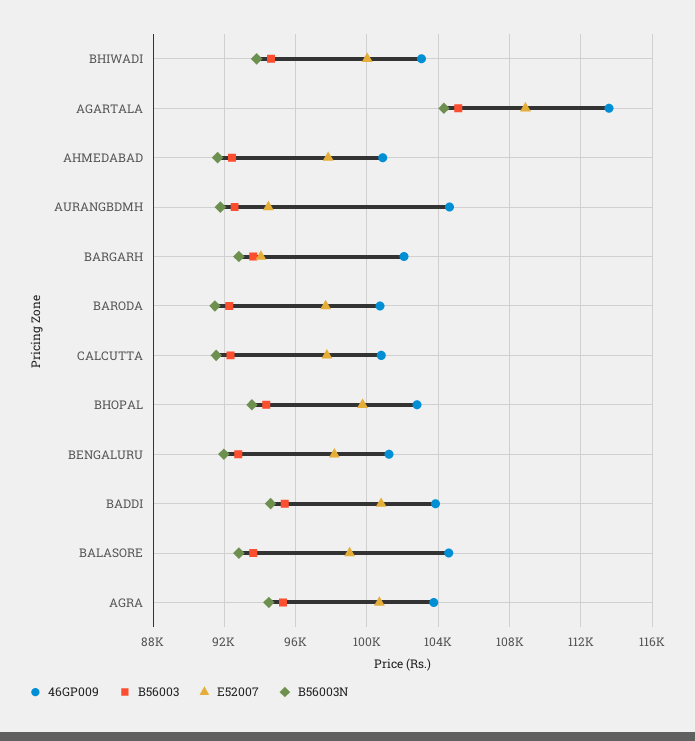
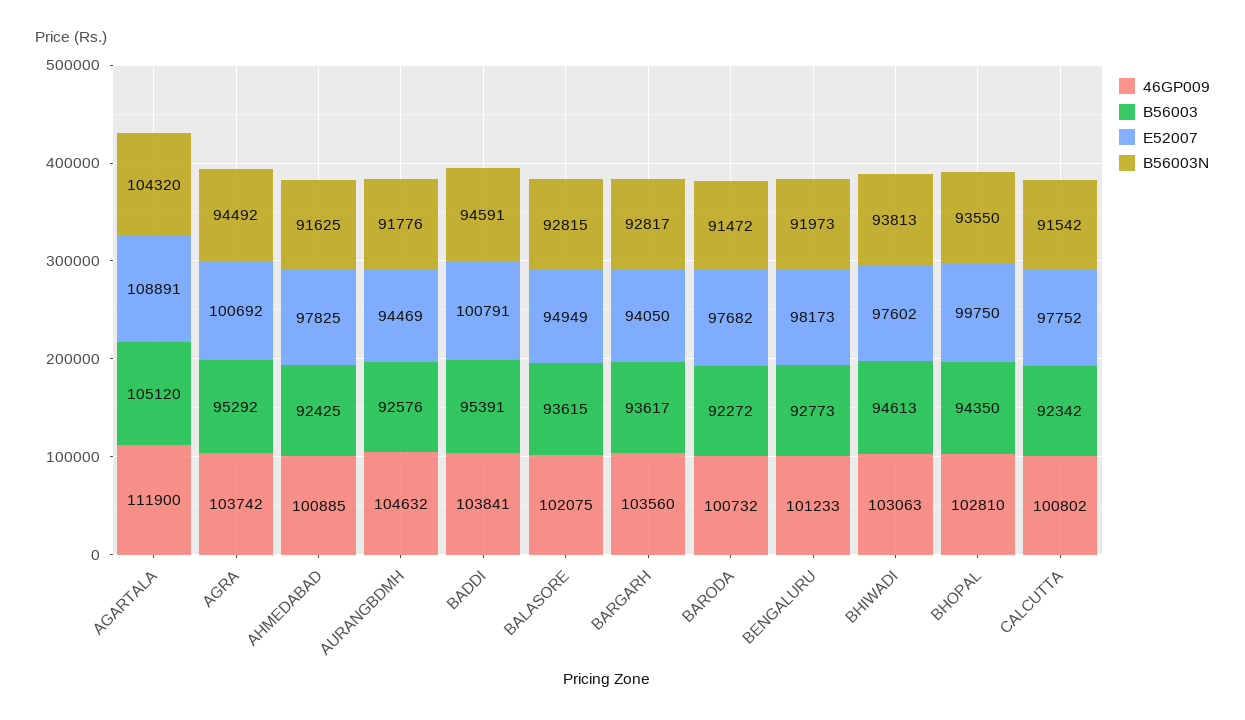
E52007, BHIWADI: 100000 -> 97602
46GP009, AGARTALA: 113500 -> 111900
46GP009, BARGARH: 102000 -> 103560
46GP009, BALASORE: 104500 -> 102075
E52007, BALASORE: 99000 -> 94949

